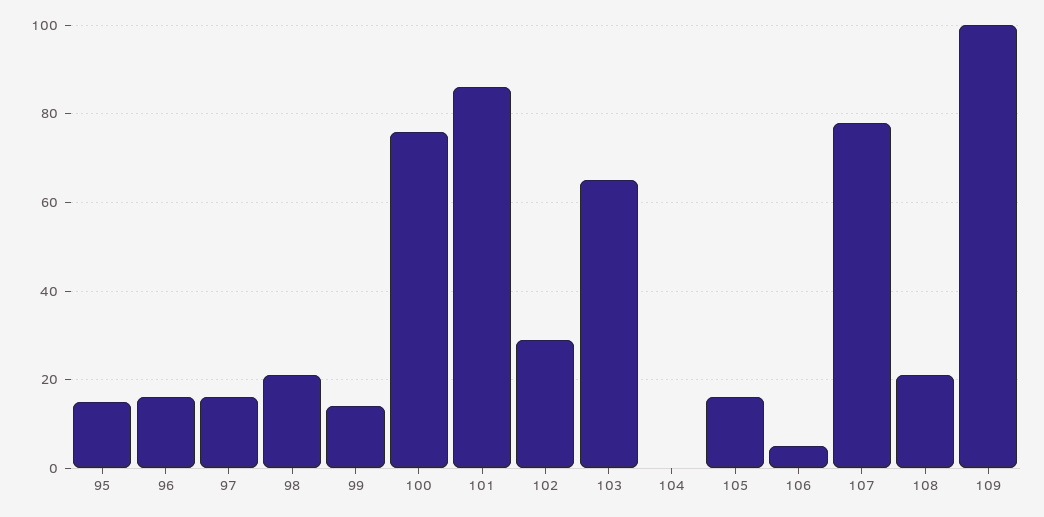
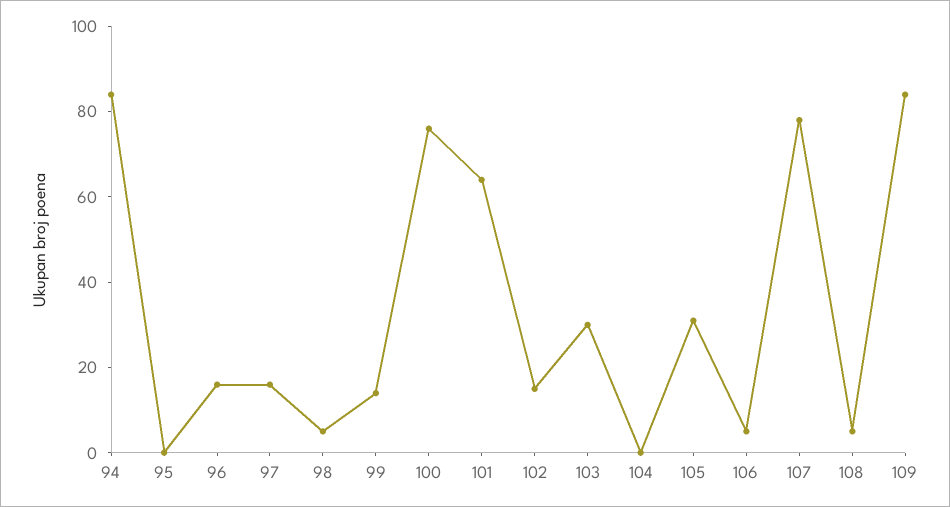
95: 15 -> 0
98: 20 -> 5
101: 85 -> 65
102: 30 -> 15
103: 65 -> 30
105: 15 -> 30
108: 20 -> 5
109: 100 -> 85
94: none -> 85

